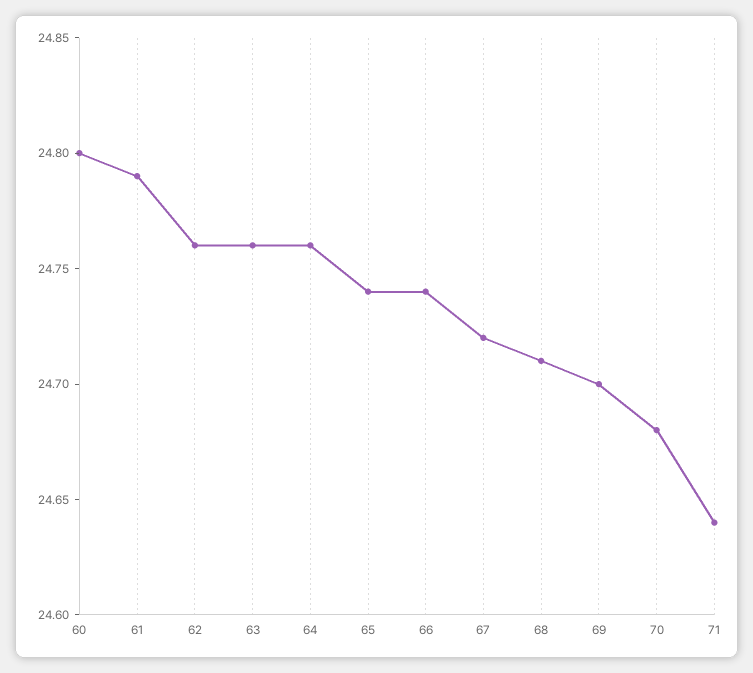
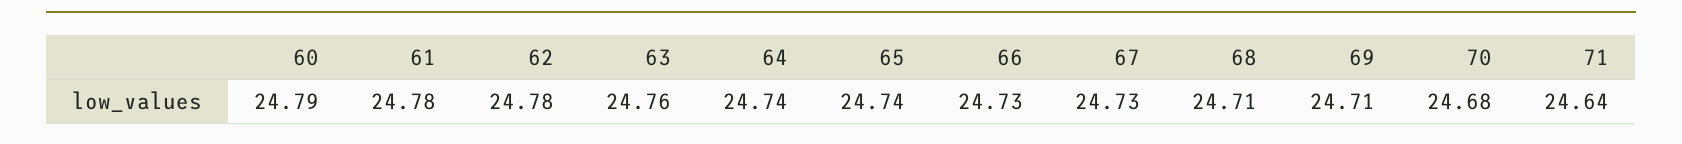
60: 24.8 -> 24.79
61: 24.79 -> 24.78
62: 24.76 -> 24.78
64: 24.76 -> 24.74
66: 24.74 -> 24.73
67: 24.72 -> 24.73
69: 24.7 -> 24.71

